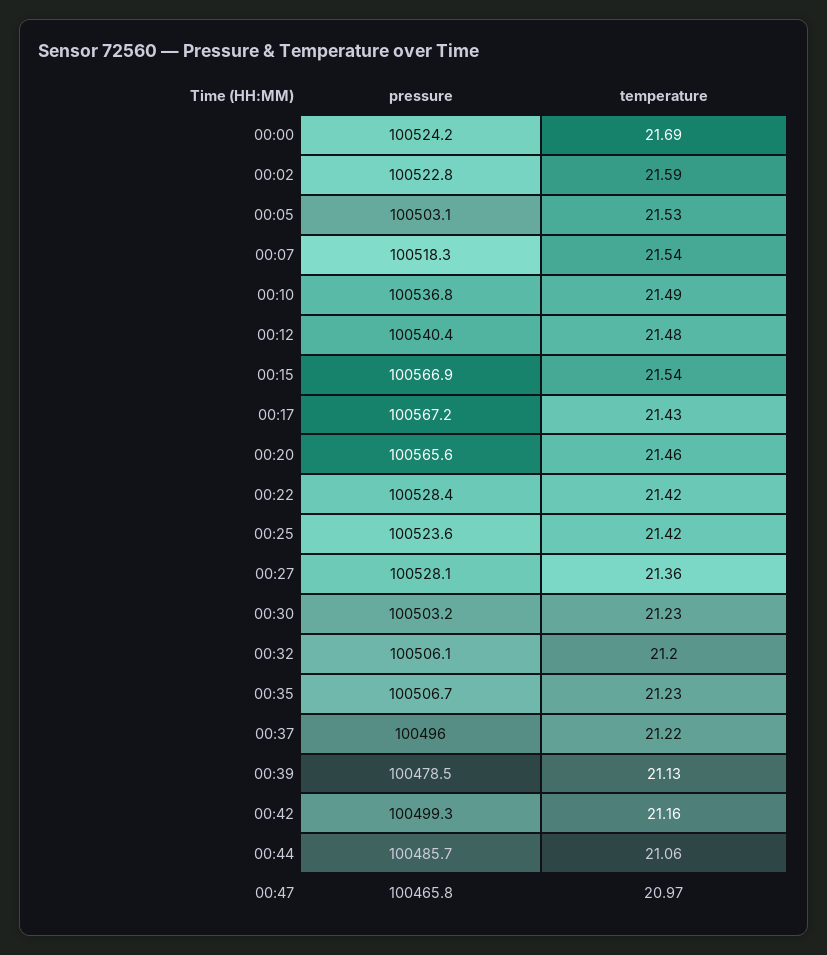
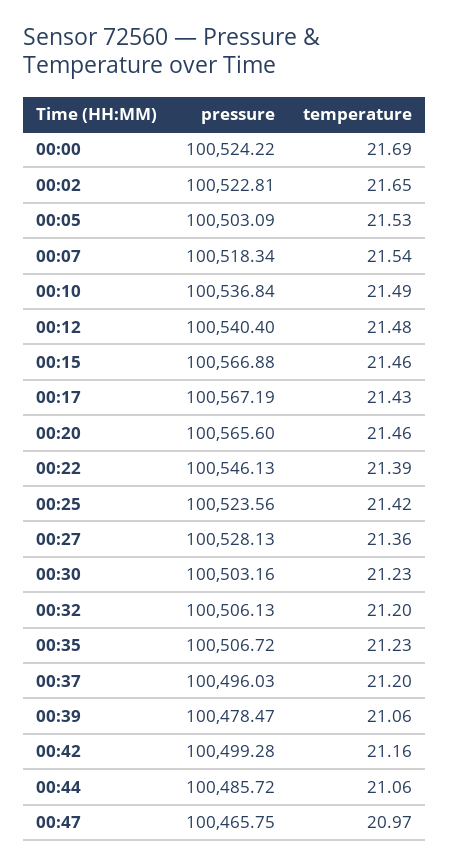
temperature, 00:02: 21.59 -> 21.65
temperature, 00:15: 21.54 -> 21.46
pressure, 00:22: 100528.4 -> 100546.13
temperature, 00:22: 21.42 -> 21.39
temperature, 00:37: 21.22 -> 21.2
temperature, 00:39: 21.13 -> 21.06

